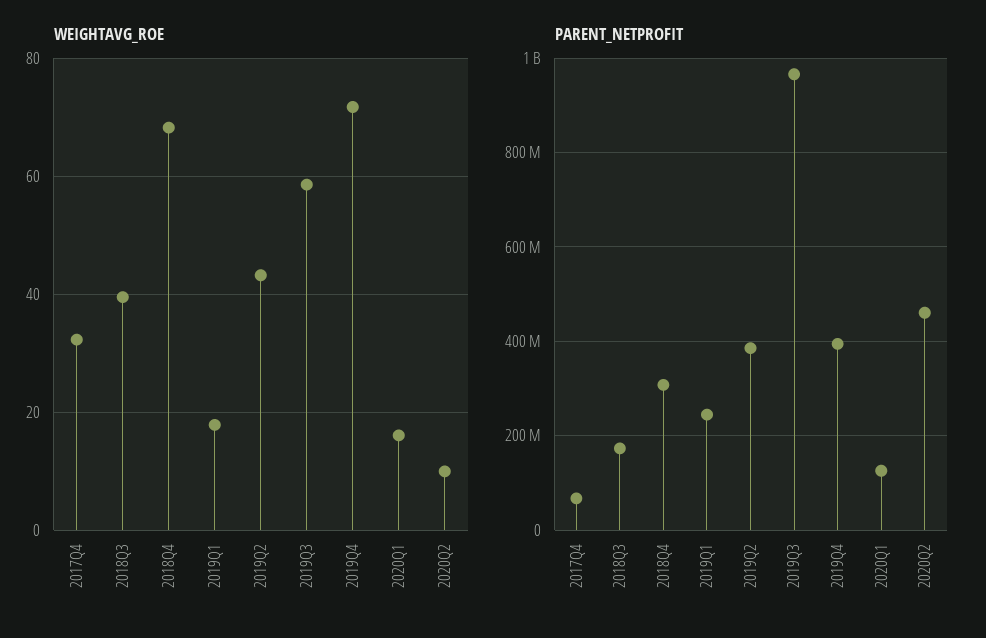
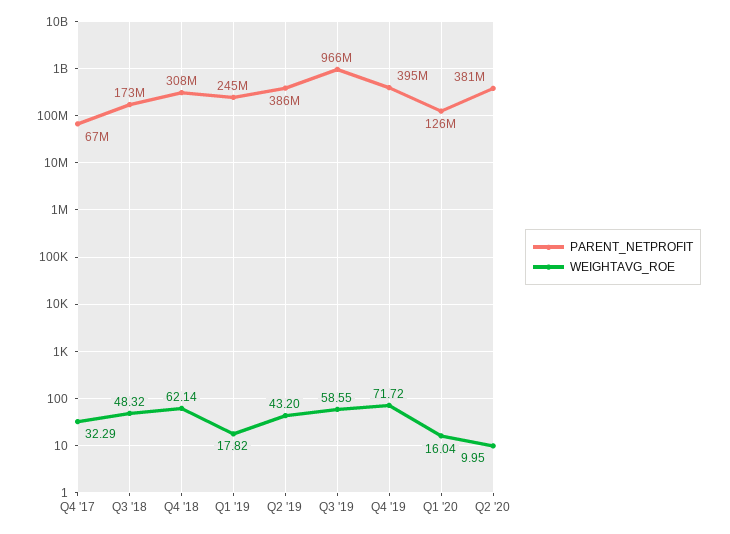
WEIGHTAVG_ROE, 2018Q3: 40 -> 48.32
WEIGHTAVG_ROE, 2018Q4: 68 -> 62.14
PARENT_NETPROFIT, 2020Q2: 460000000 -> 381000000

